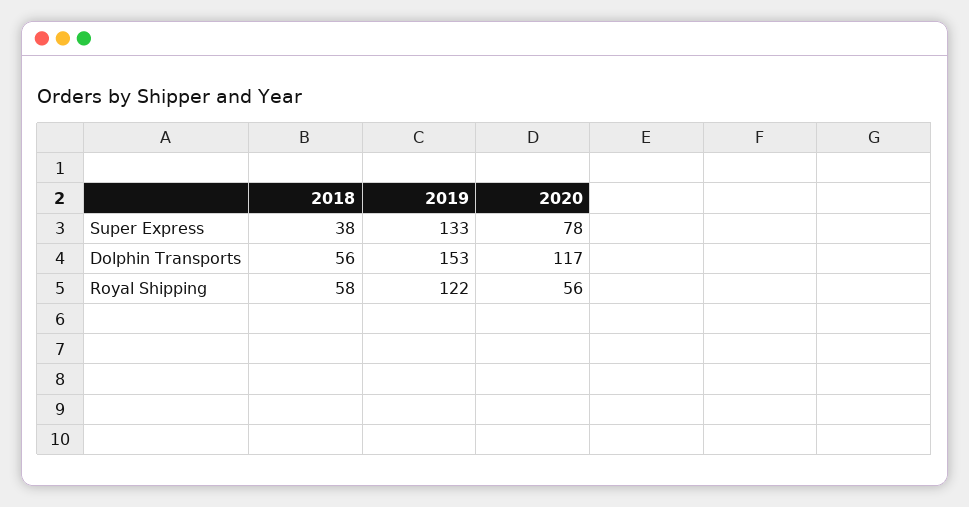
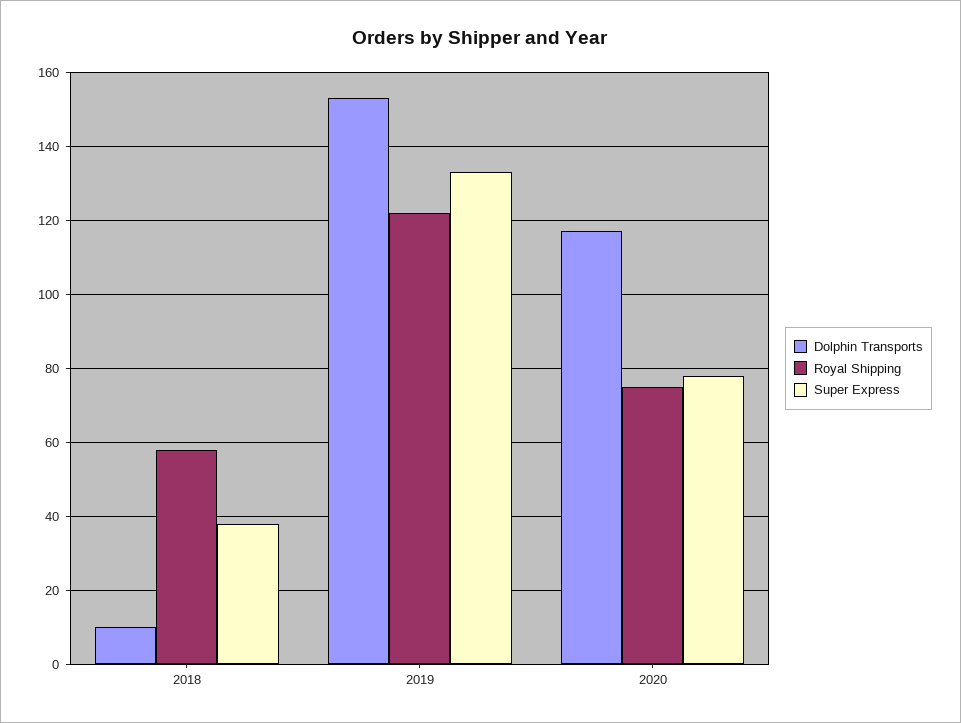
Dolphin Transports, 2018: 56 -> 10
Royal Shipping, 2020: 56 -> 75

